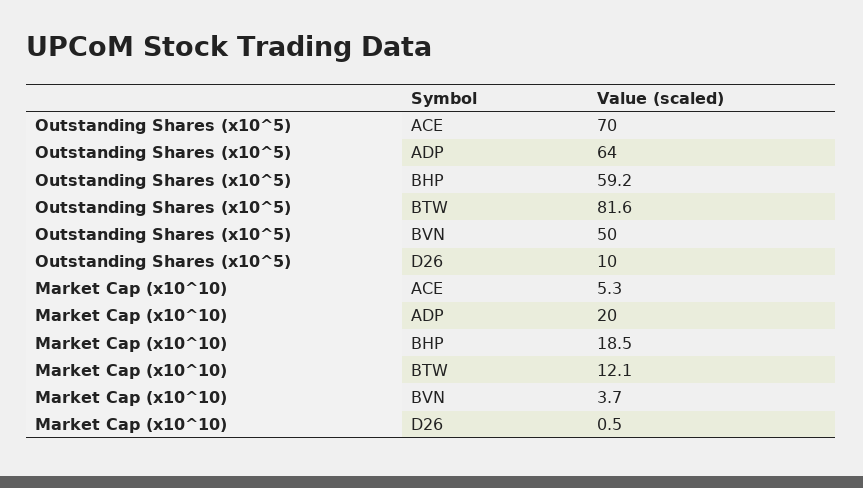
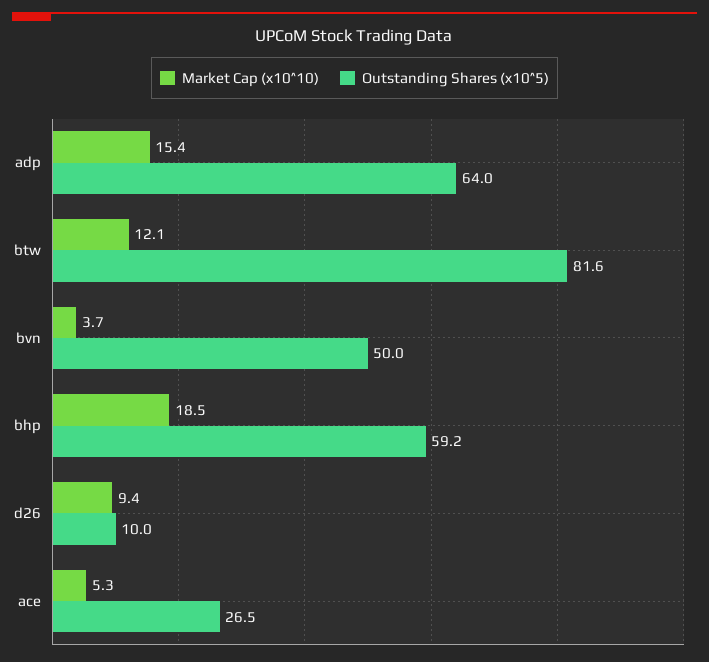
Outstanding Shares (x10^5), ACE: 70 -> 26.5
Market Cap (x10^10), ADP: 20 -> 15.4
Market Cap (x10^10), D26: 0.5 -> 9.4

